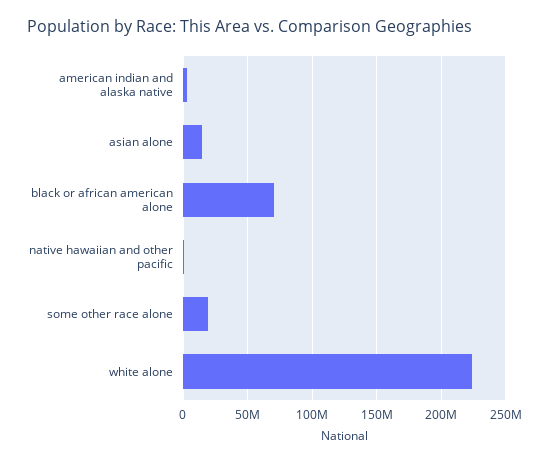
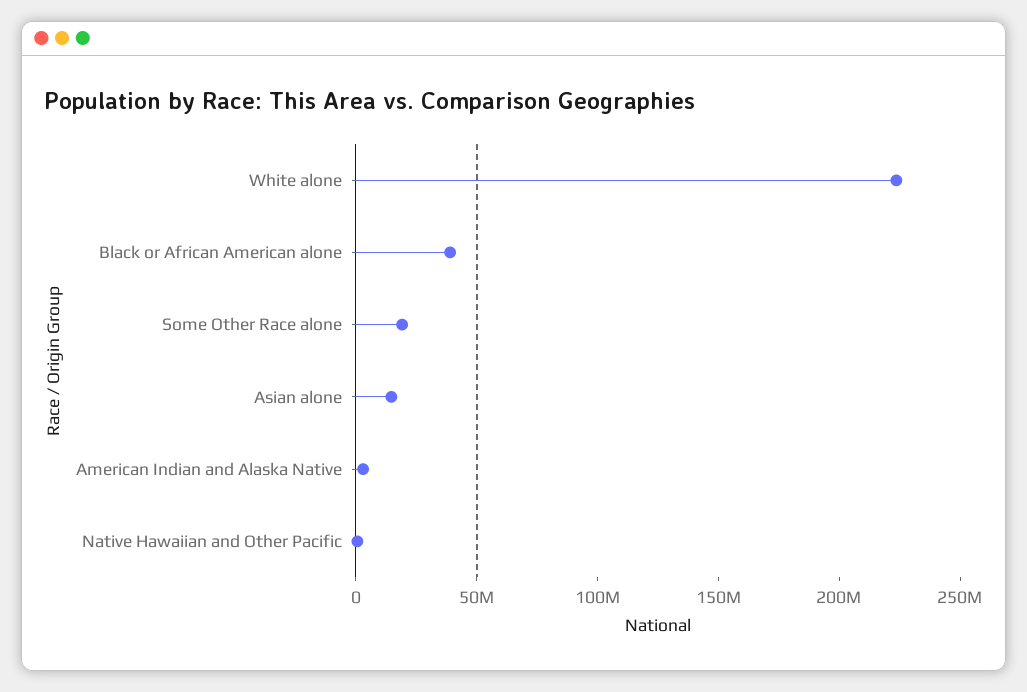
black or african american alone: 70000000 -> 40000000

